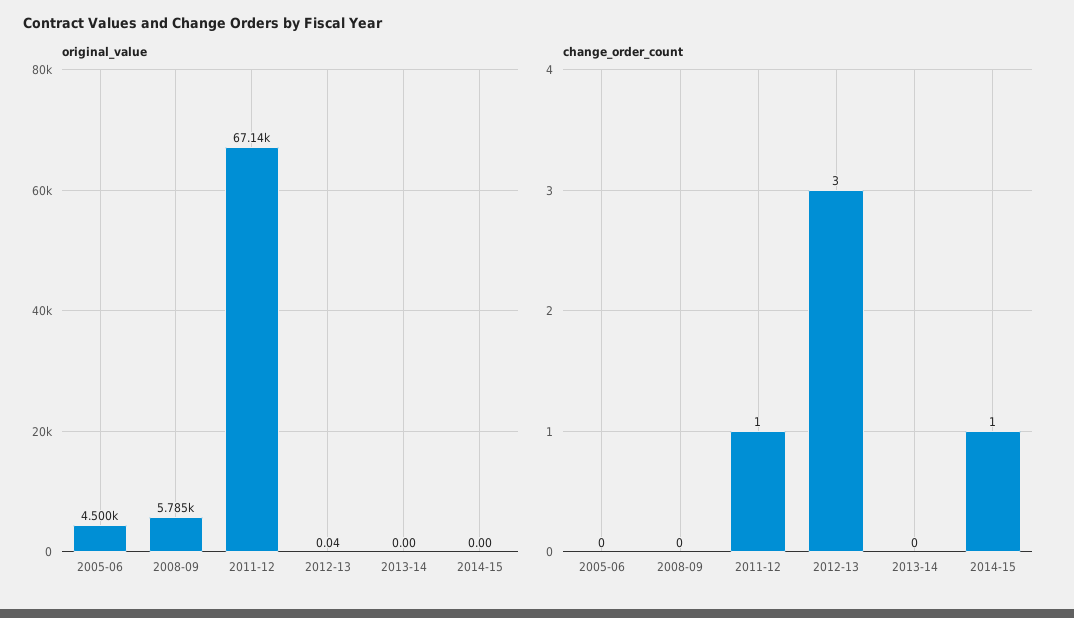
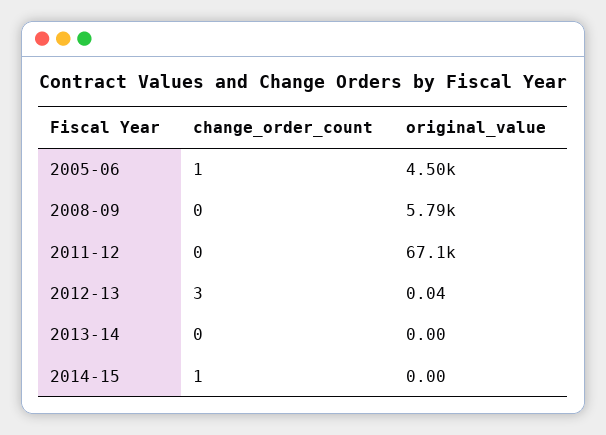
change_order_count, 2005-06: 0 -> 1
change_order_count, 2011-12: 1 -> 0

